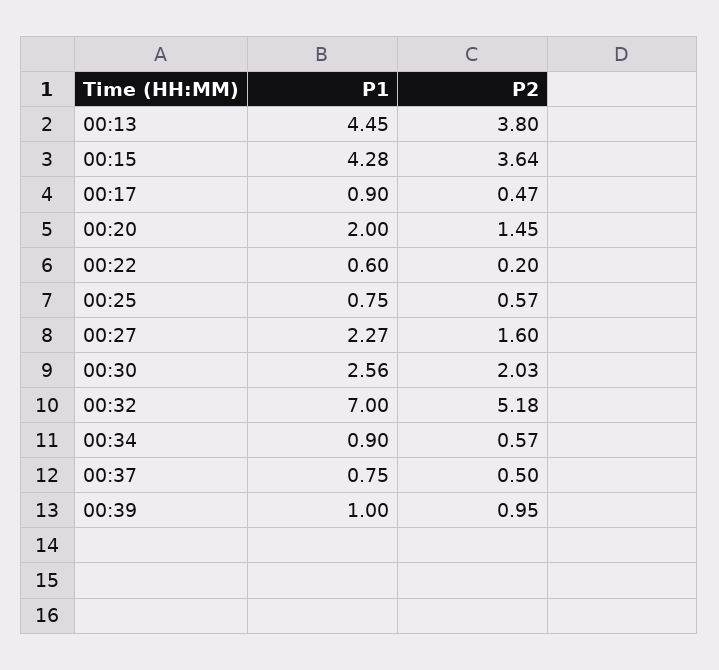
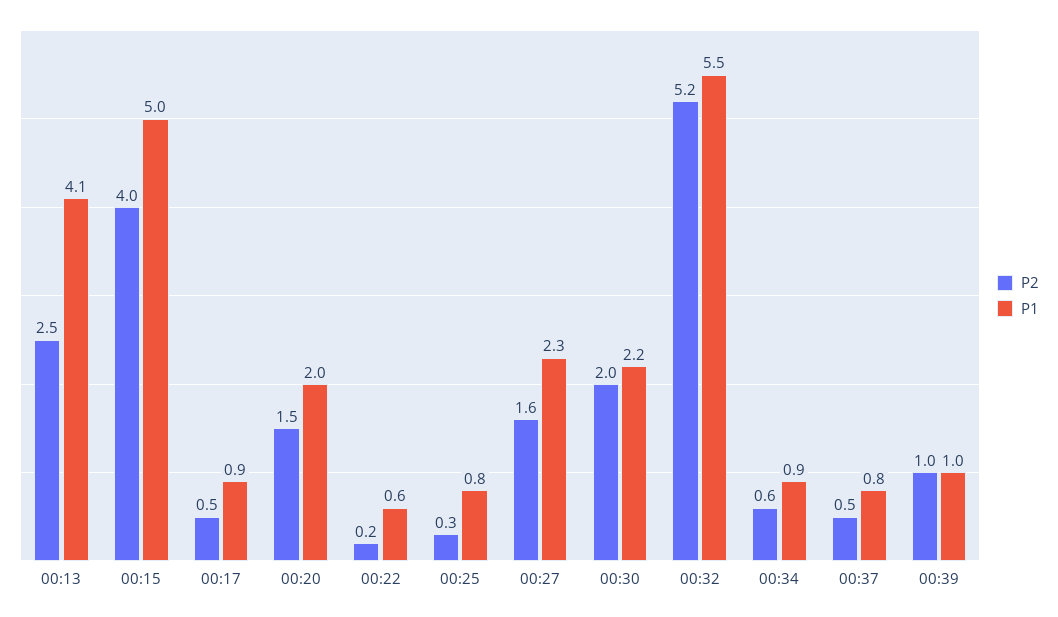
P1, 00:13: 4.45 -> 4.1
P2, 00:13: 3.8 -> 2.5
P1, 00:15: 4.28 -> 5
P2, 00:15: 3.64 -> 4
P2, 00:25: 0.57 -> 0.3
P1, 00:30: 2.56 -> 2.2
P1, 00:32: 7 -> 5.5

